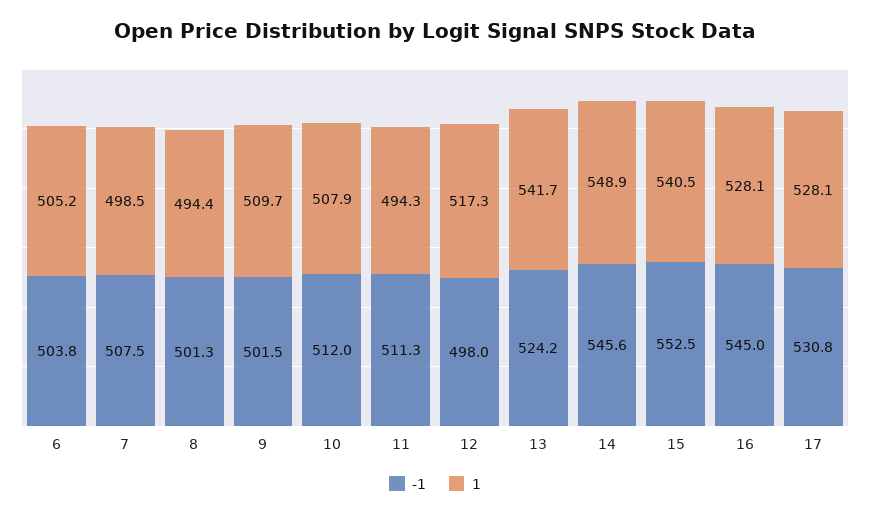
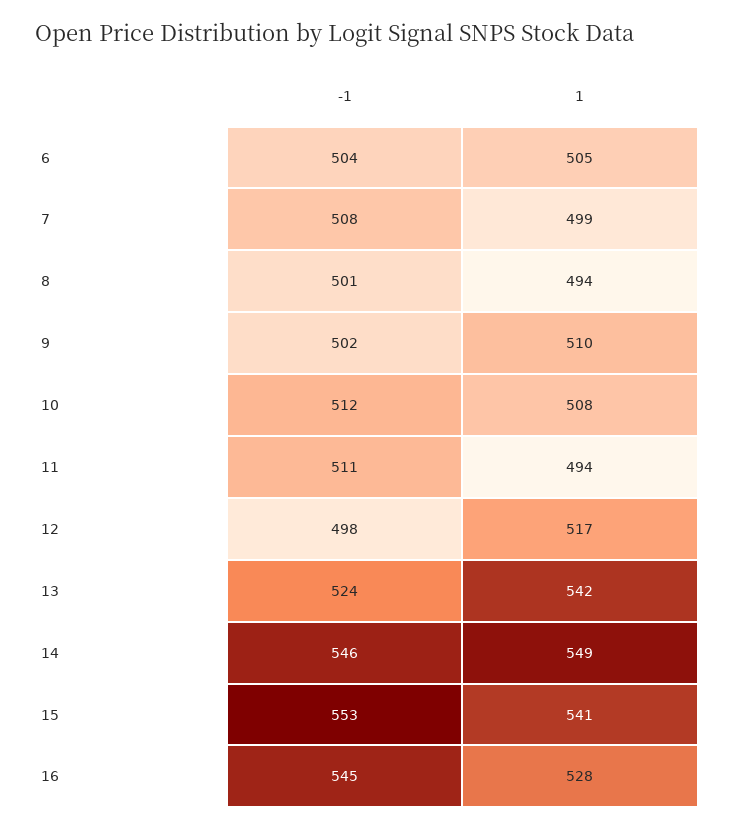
-1, 17: 530.8 -> none
1, 17: 528.1 -> none

